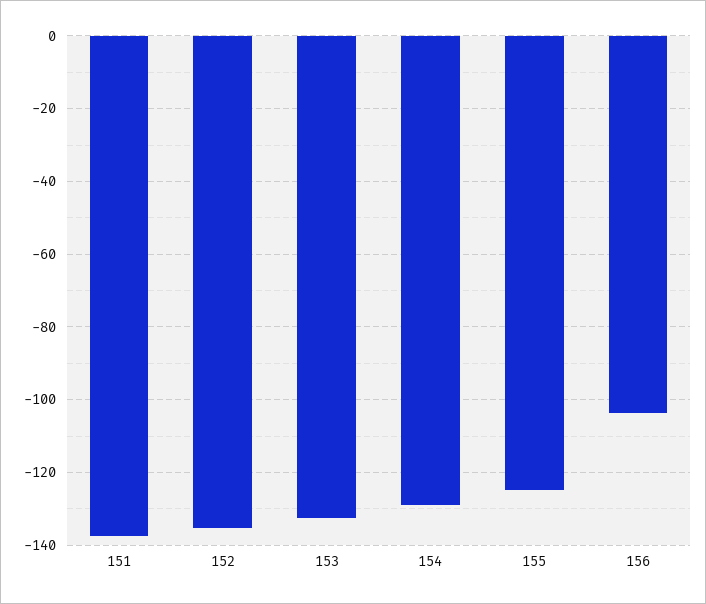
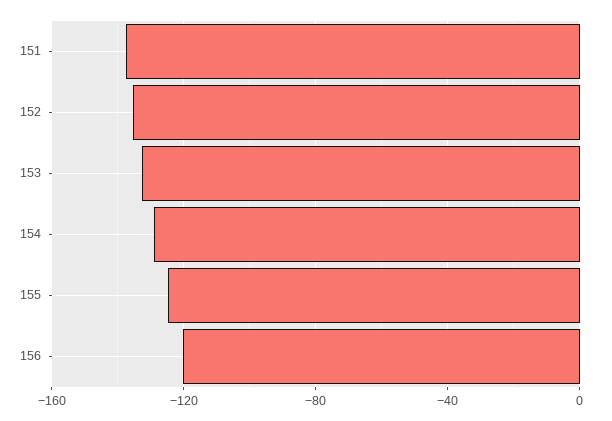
156: -104 -> -120

